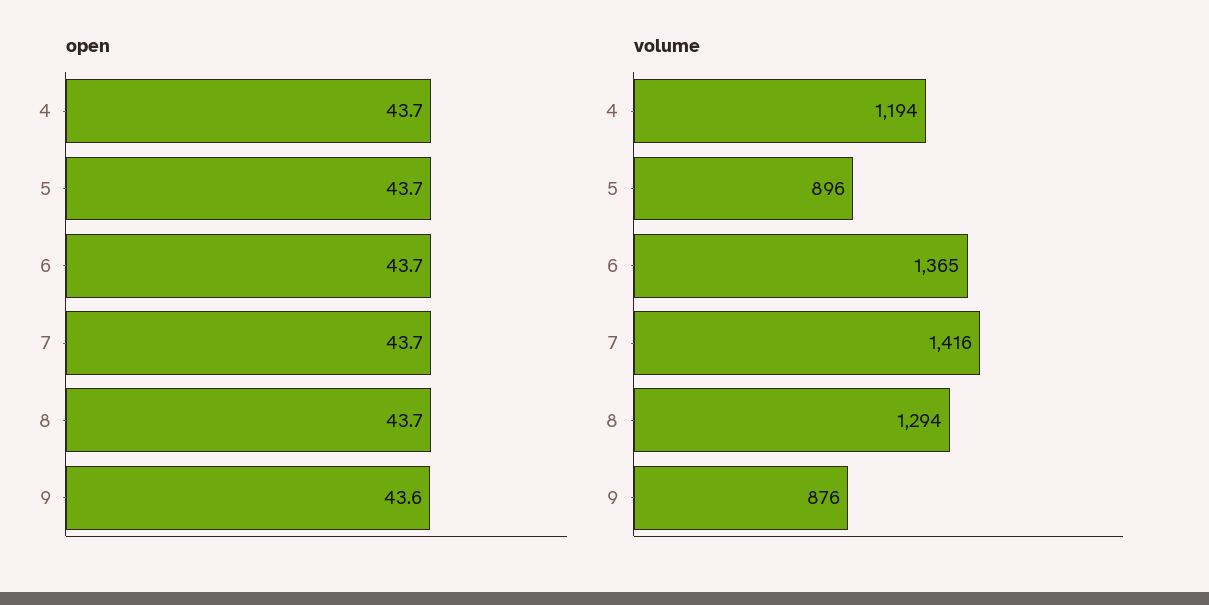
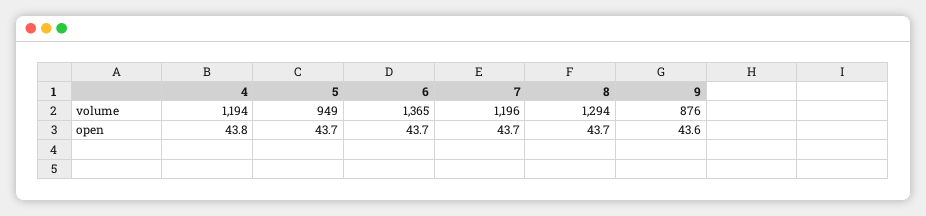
open, 4: 43.7 -> 43.8
volume, 5: 896 -> 949
volume, 7: 1416 -> 1196

